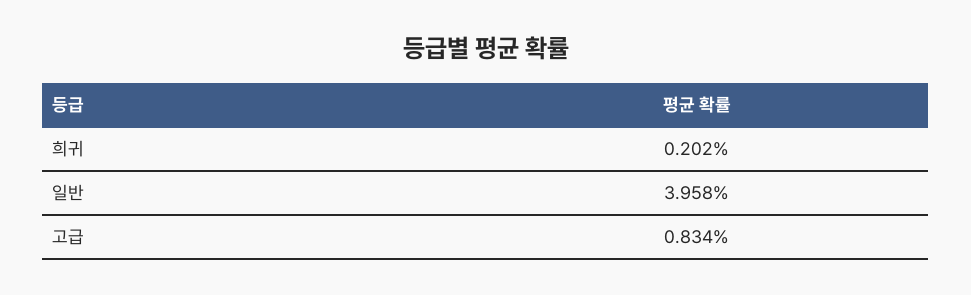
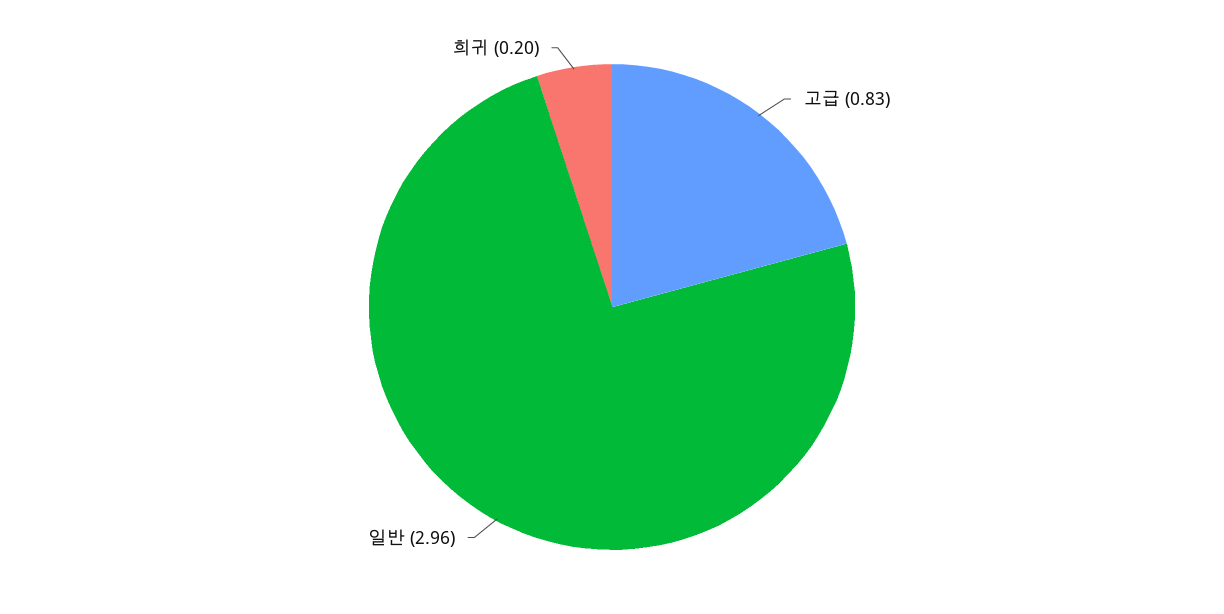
일반: 3.958 -> 2.96

